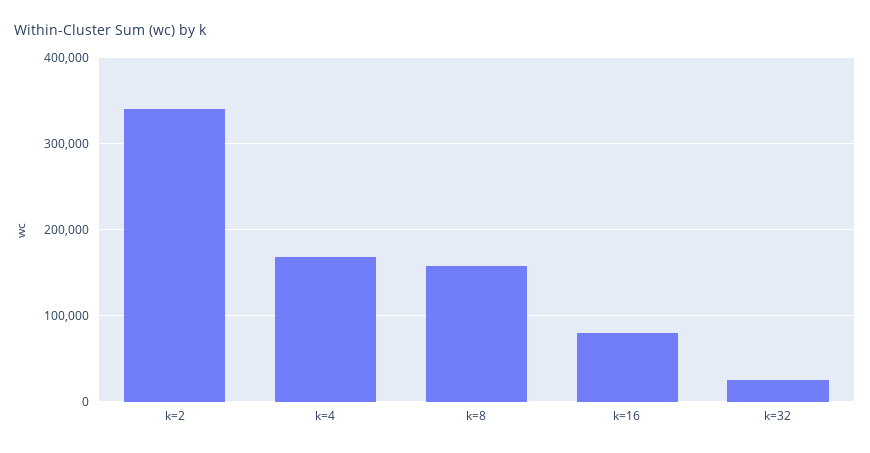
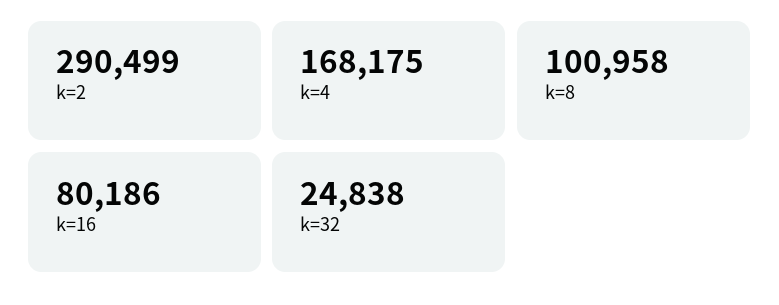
k=2: 340000 -> 290499
k=8: 160000 -> 100958

